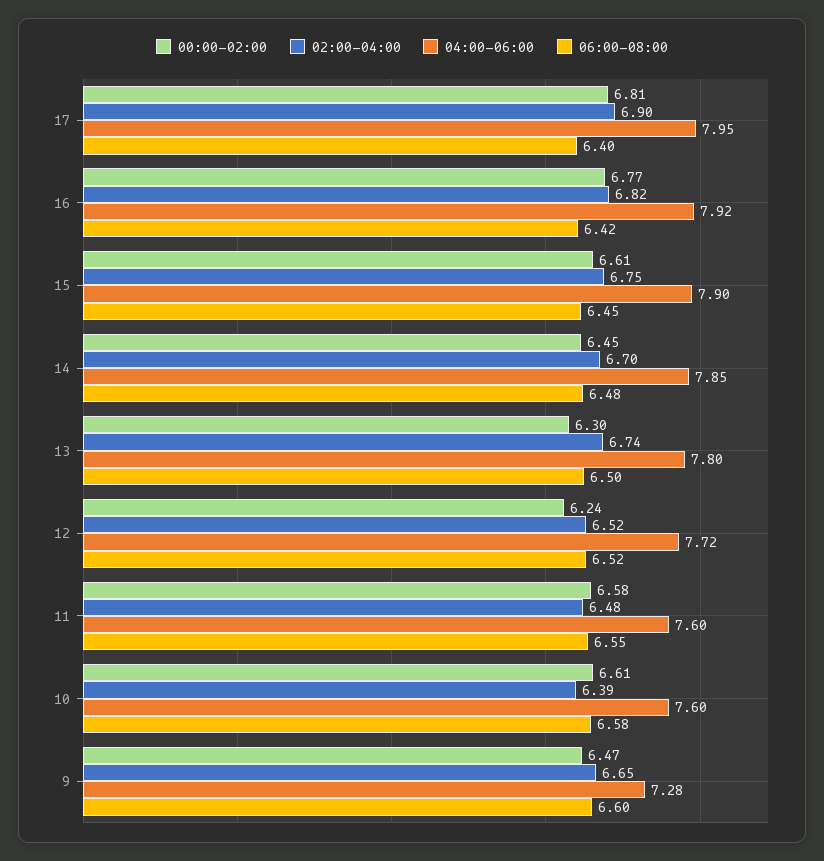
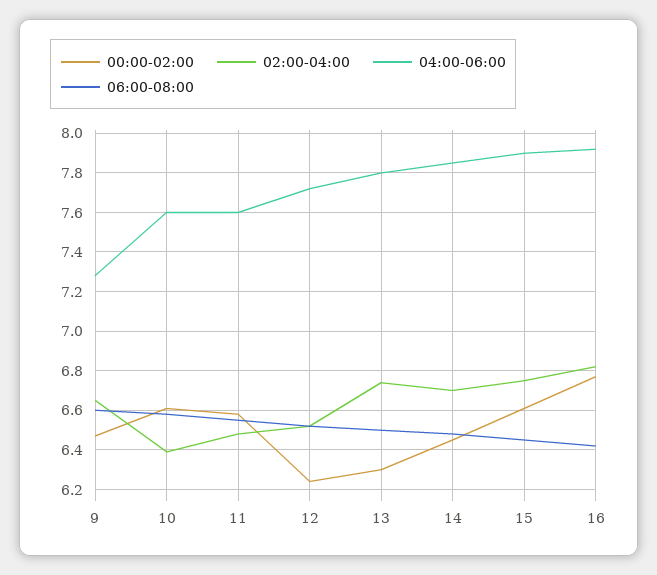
00:00-02:00, 17: 6.81 -> none
02:00-04:00, 17: 6.9 -> none
04:00-06:00, 17: 7.95 -> none
06:00-08:00, 17: 6.4 -> none

